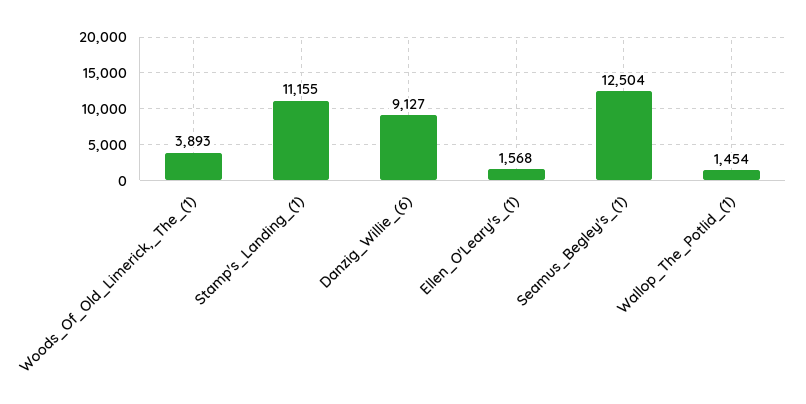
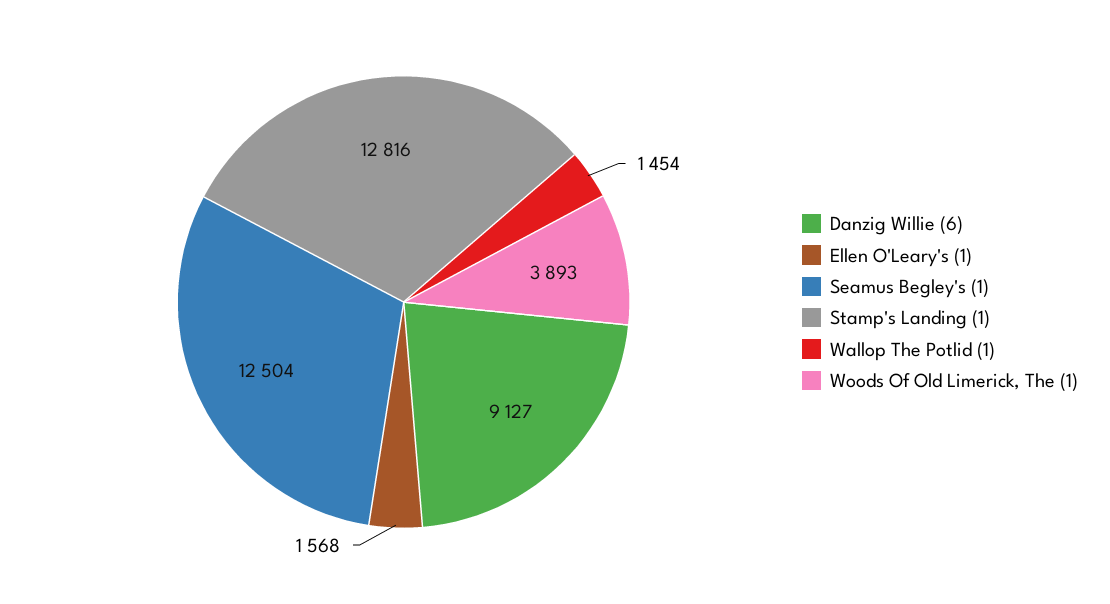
Stamp's_Landing_(1): 11155 -> 12816

